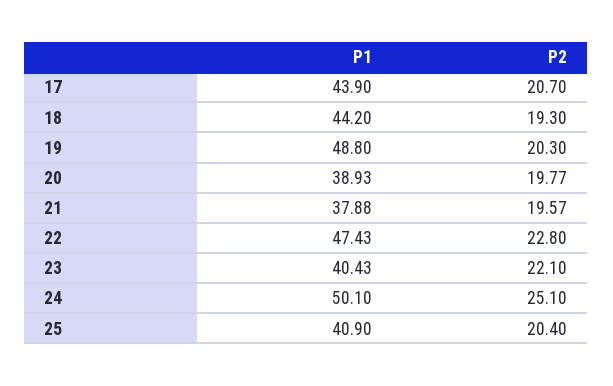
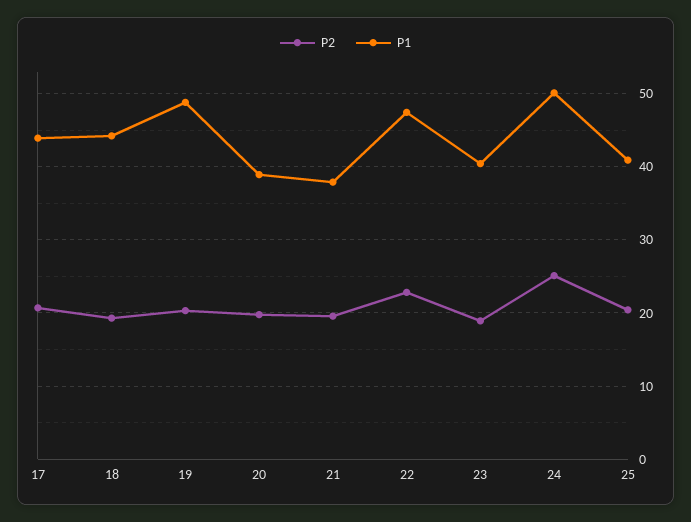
P2, 23: 22.1 -> 19

